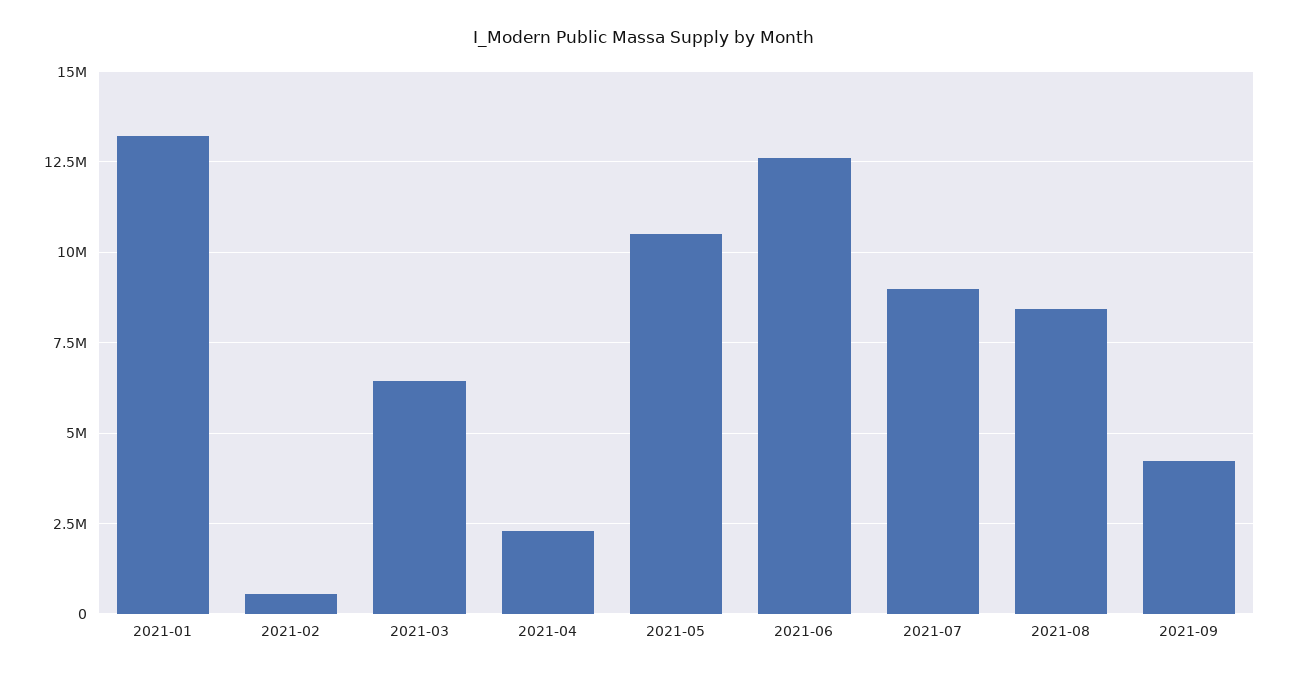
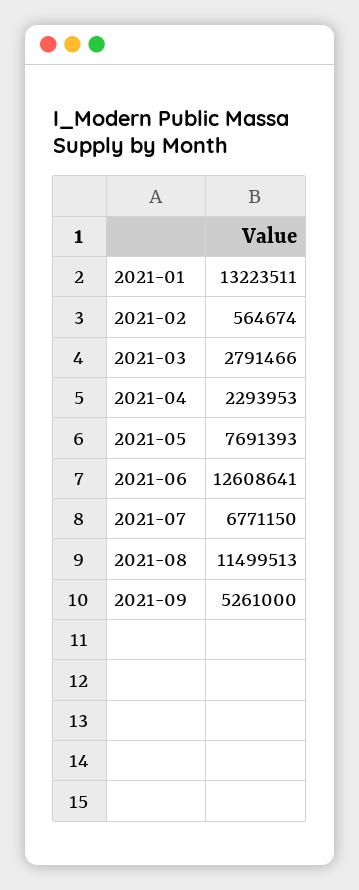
2021-03: 6500000 -> 2791466
2021-05: 10500000 -> 7691393
2021-07: 9000000 -> 6771150
2021-08: 8500000 -> 11499513
2021-09: 4250000 -> 5261000

